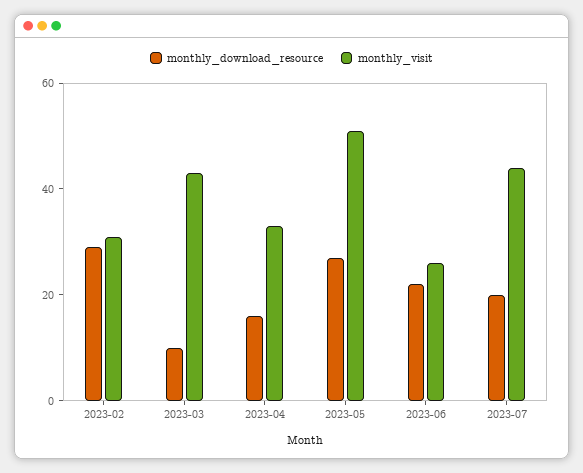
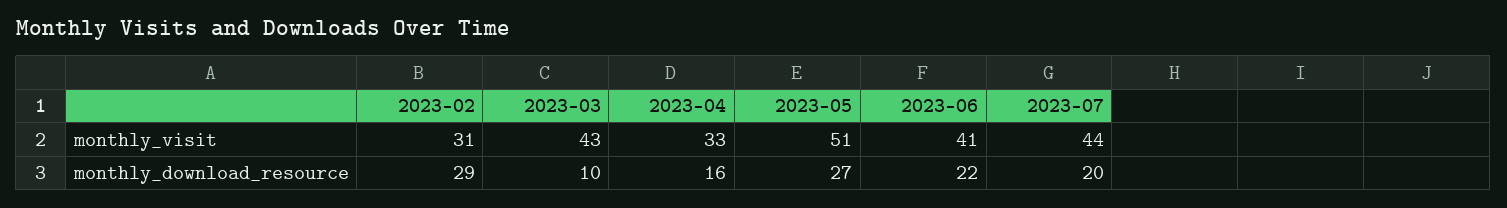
monthly_visit, 2023-06: 25 -> 41

